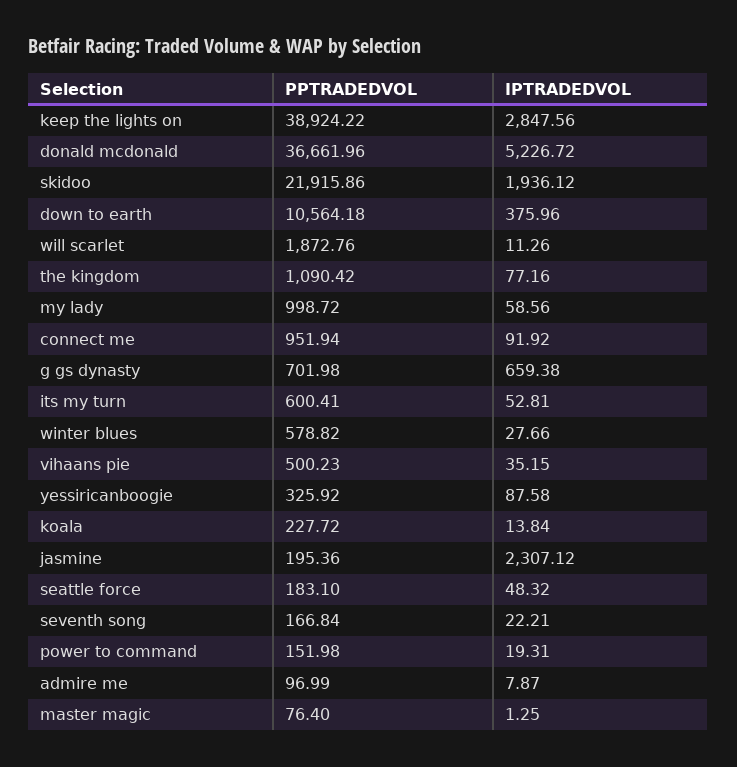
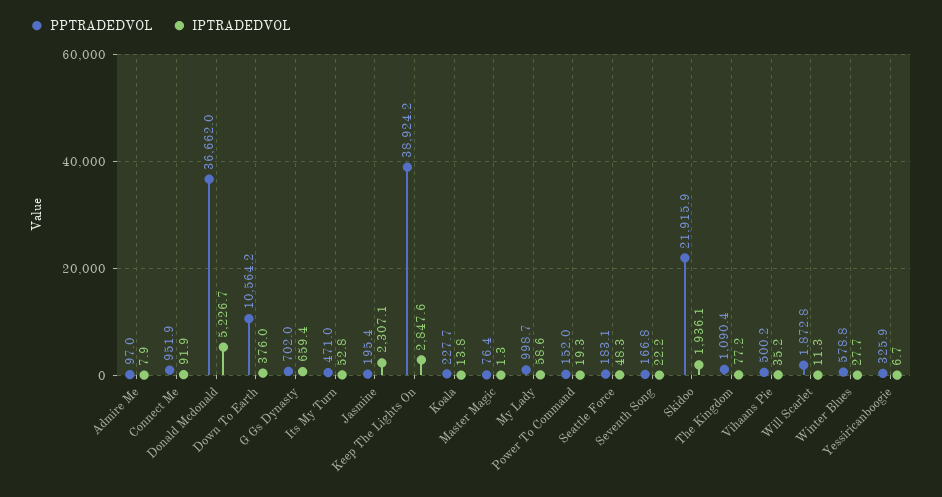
PPTRADEDVOL, its my turn: 600.41 -> 471
IPTRADEDVOL, yessiricanboogie: 87.58 -> 6.7

